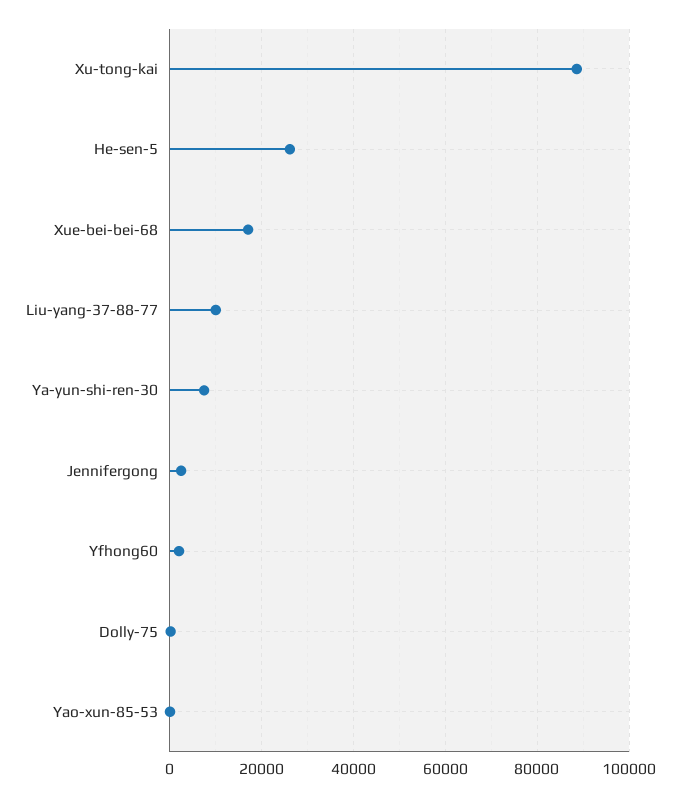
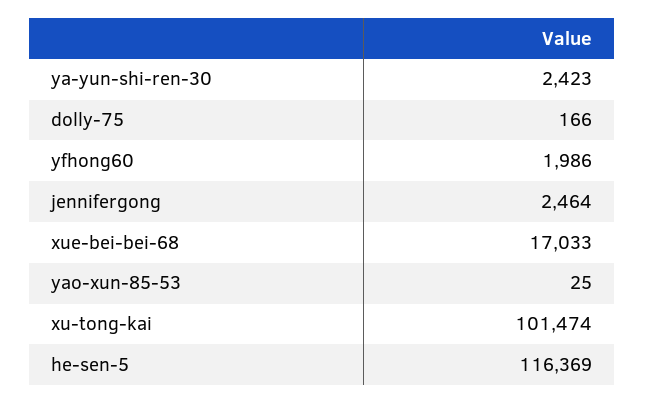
Xu-tong-kai: 88000 -> 101474
He-sen-5: 26000 -> 116369
Liu-yang-37-88-77: 10000 -> none
Ya-yun-shi-ren-30: 8000 -> 2423

